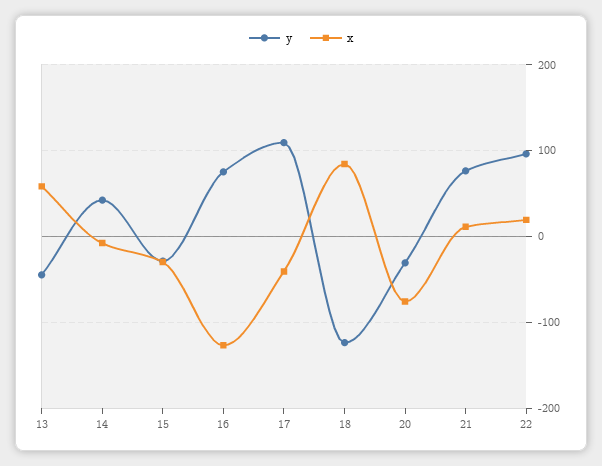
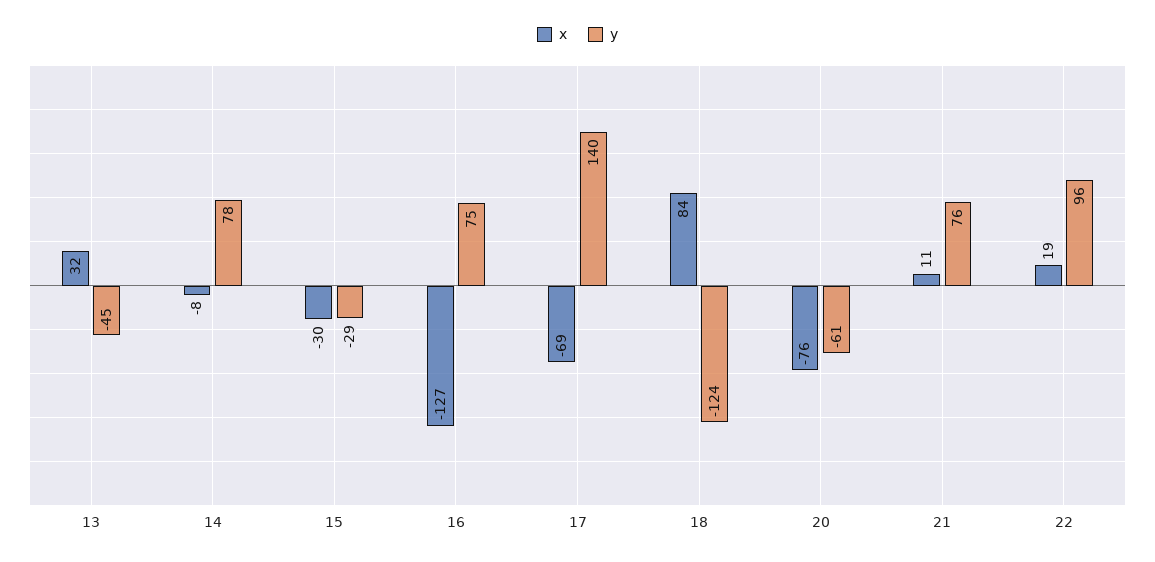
x, 13: 60 -> 32
y, 14: 40 -> 78
y, 17: 110 -> 140
x, 17: -40 -> -69
y, 20: -30 -> -61

